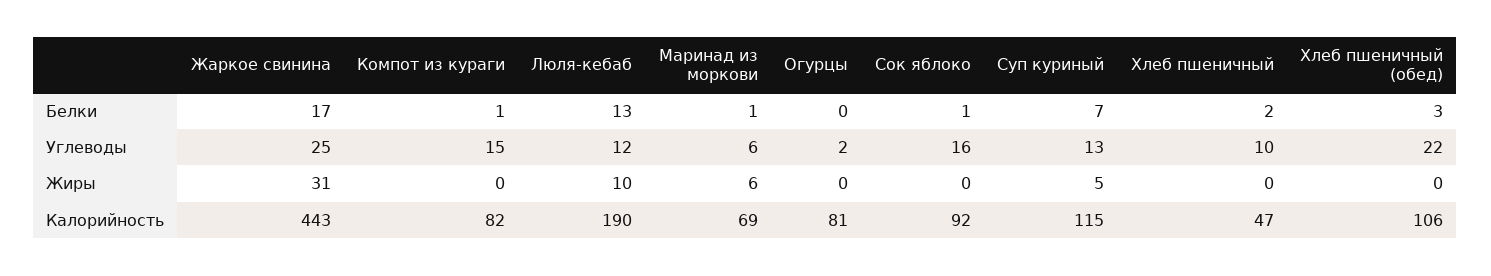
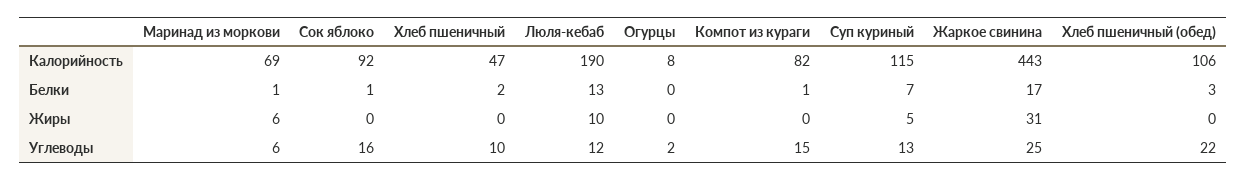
Огурцы, Калорийность: 81 -> 8

